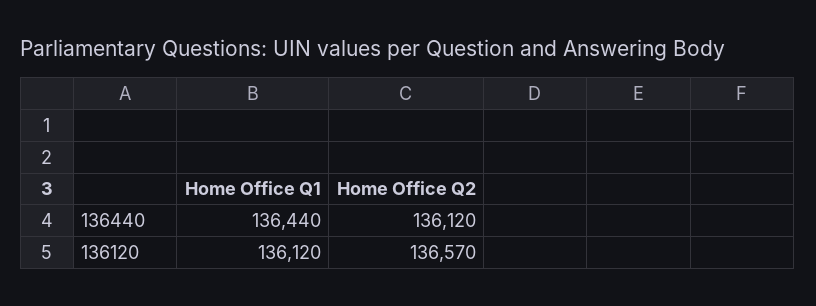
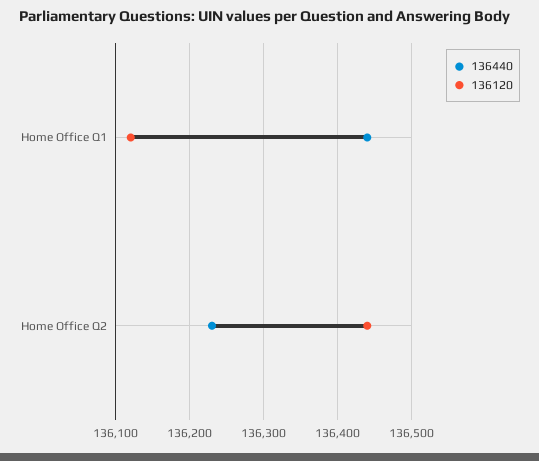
136440, Home Office Q2: 136120 -> 136230
136120, Home Office Q2: 136570 -> 136440

